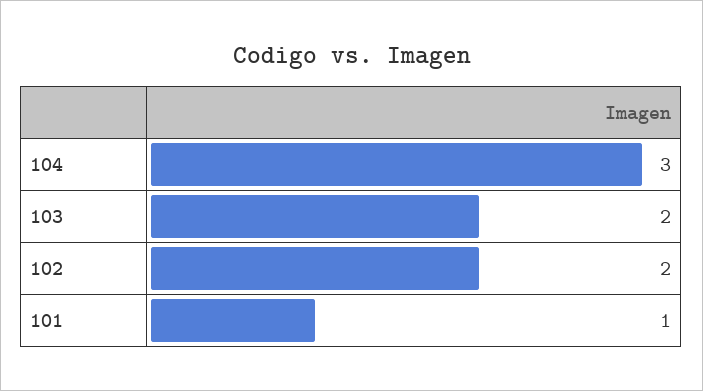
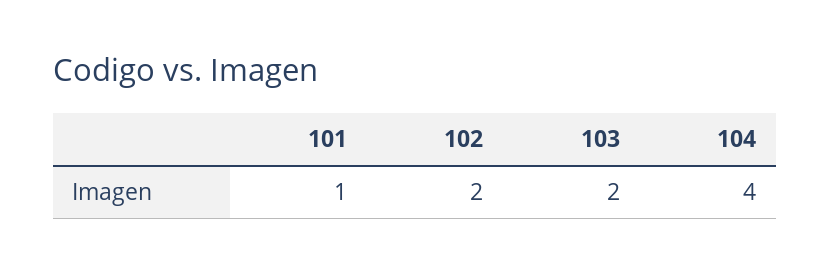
104: 3 -> 4

